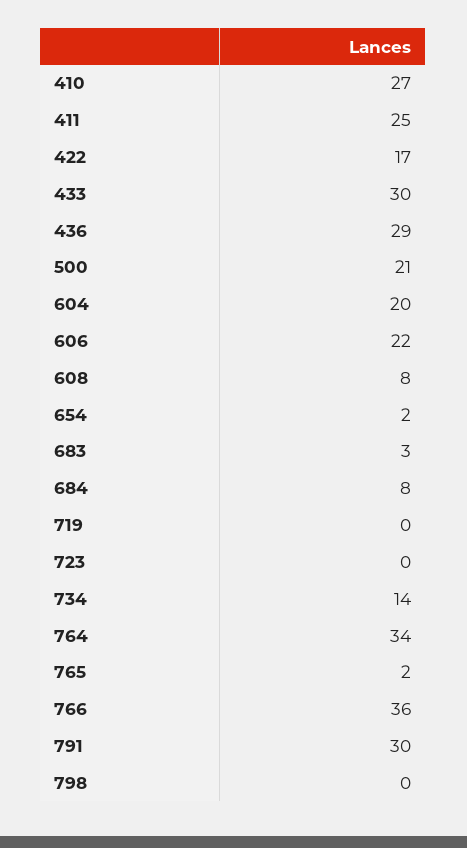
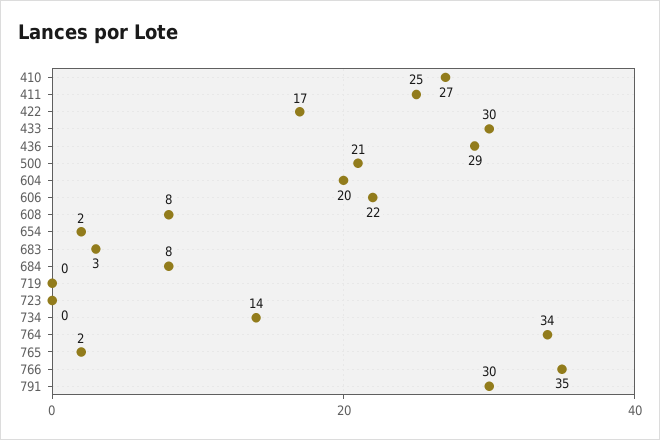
766: 36 -> 35
798: 0 -> none

